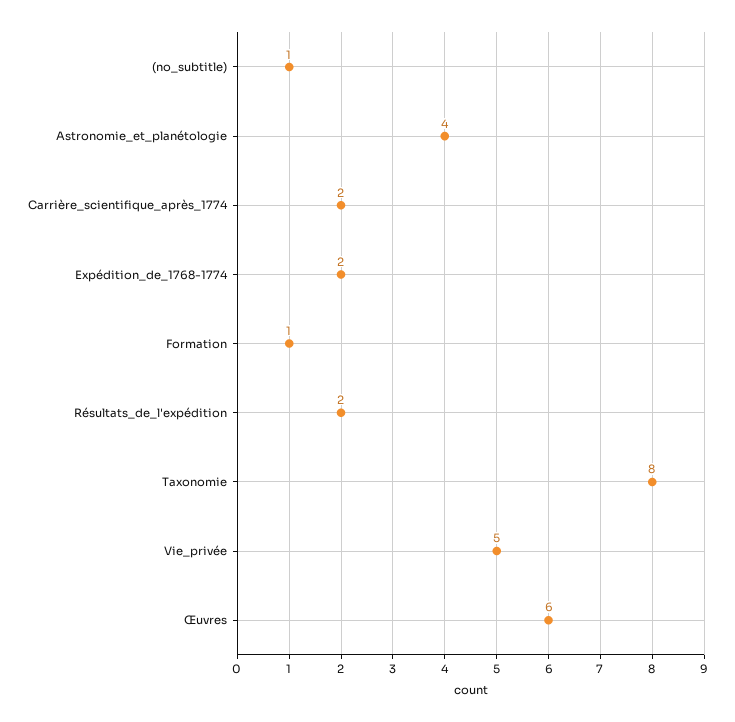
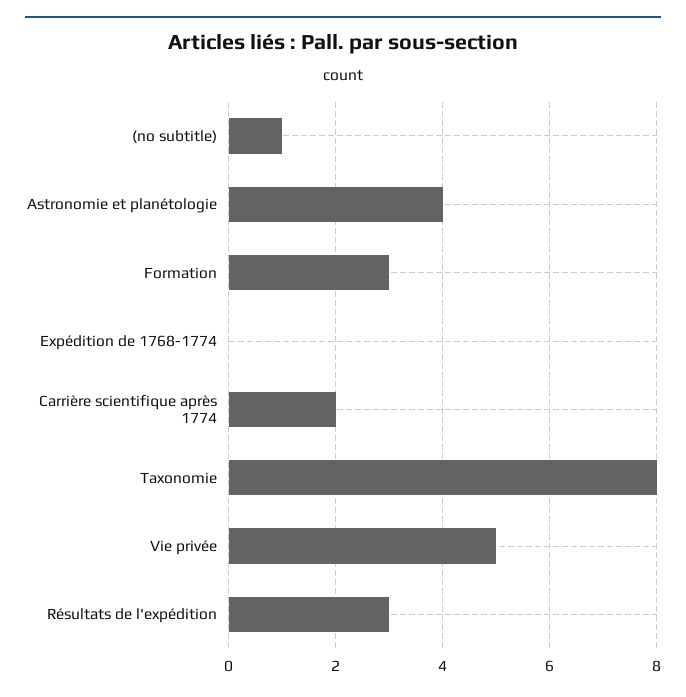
Expédition_de_1768-1774: 2 -> 0
Formation: 1 -> 3
Résultats_de_l'expédition: 2 -> 3
Œuvres: 6 -> none

